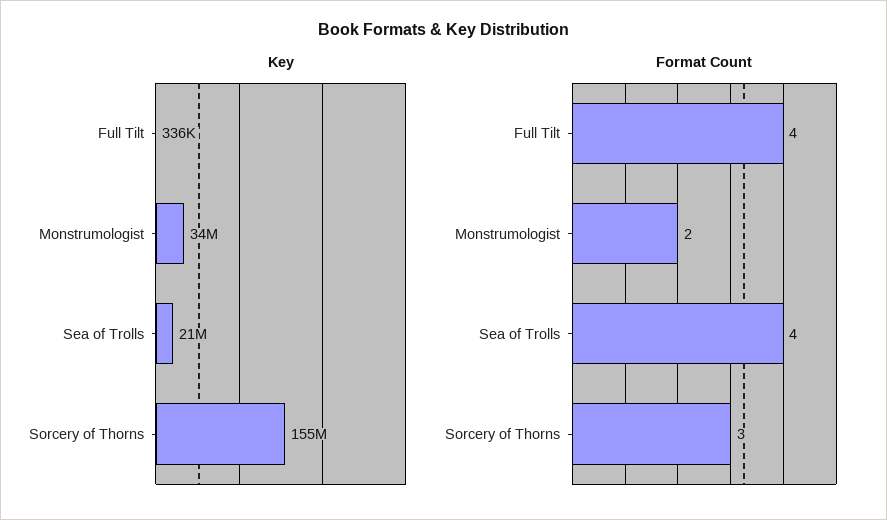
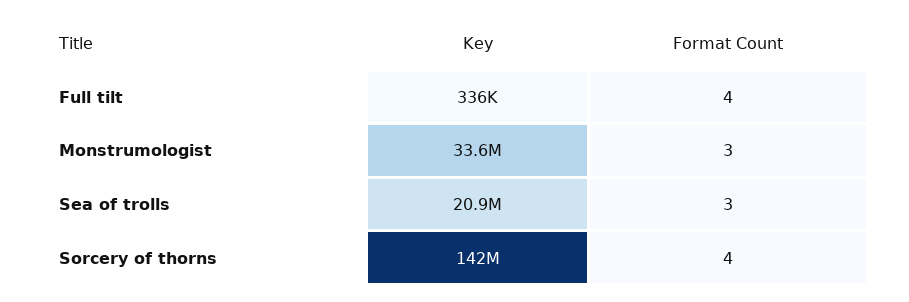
Key, Sorcery of Thorns: 155000000 -> 142000000
Format Count, Monstrumologist: 2 -> 3
Format Count, Sea of Trolls: 4 -> 3
Format Count, Sorcery of Thorns: 3 -> 4

